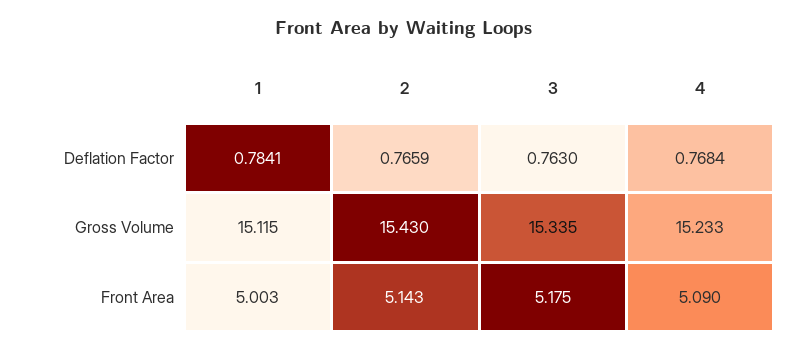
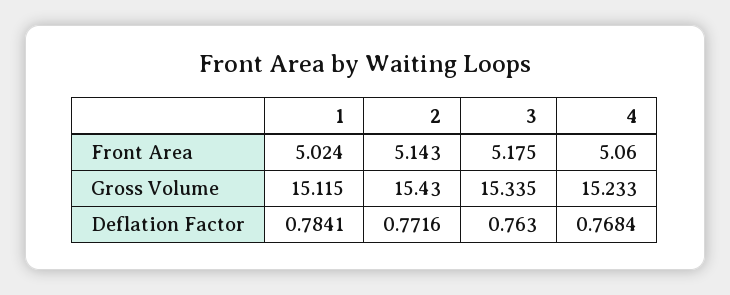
2, Deflation Factor: 0.7659 -> 0.7716
1, Front Area: 5.003 -> 5.024
4, Front Area: 5.09 -> 5.06

